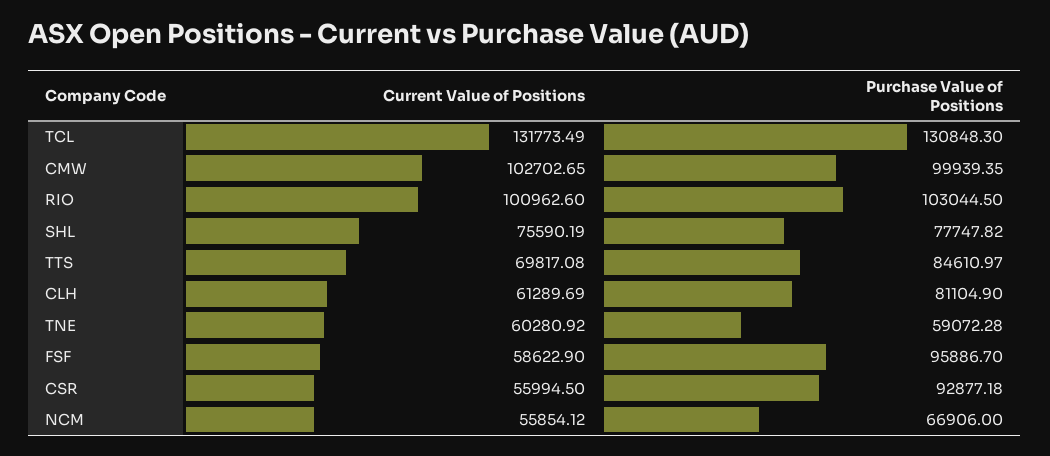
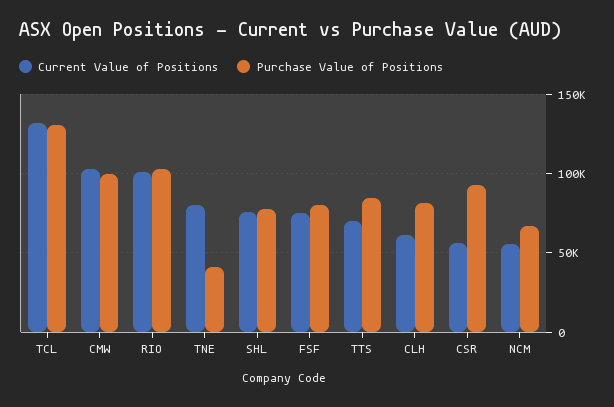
Current Value of Positions, TNE: 60280.92 -> 80000
Purchase Value of Positions, TNE: 59072.28 -> 40000
Current Value of Positions, FSF: 58622.9 -> 75000
Purchase Value of Positions, FSF: 95886.7 -> 80000

